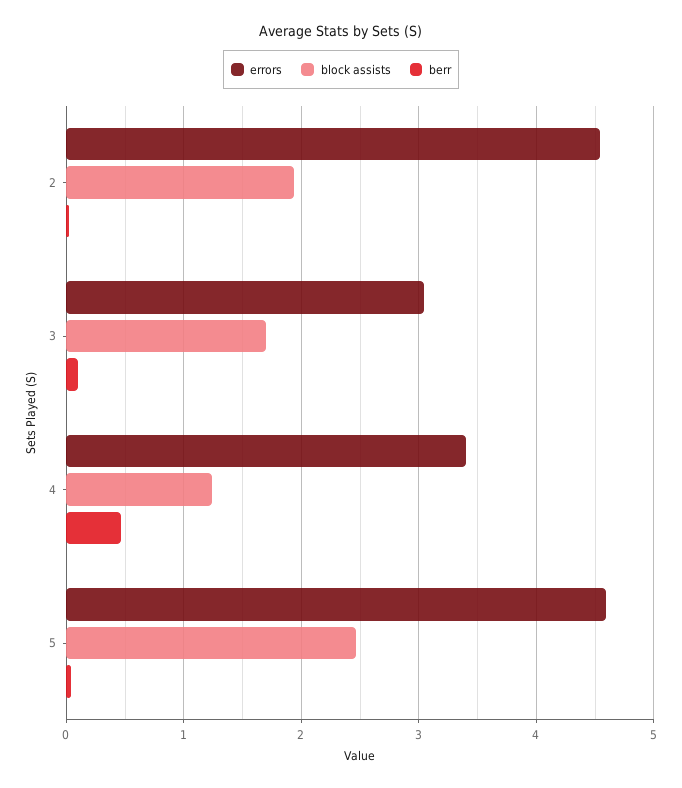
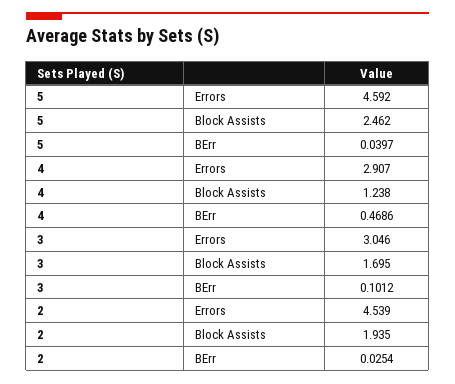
errors, 4: 3.4 -> 2.907

